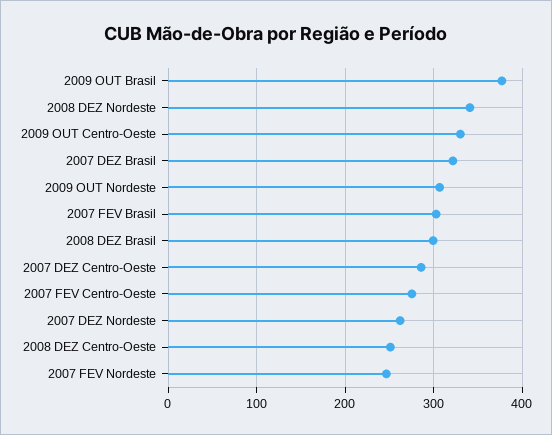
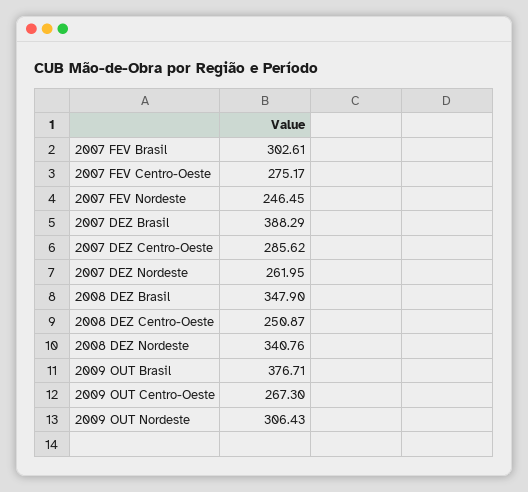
2009 OUT Centro-Oeste: 330 -> 267.3
2007 DEZ Brasil: 320 -> 388.29
2008 DEZ Brasil: 300 -> 347.9

